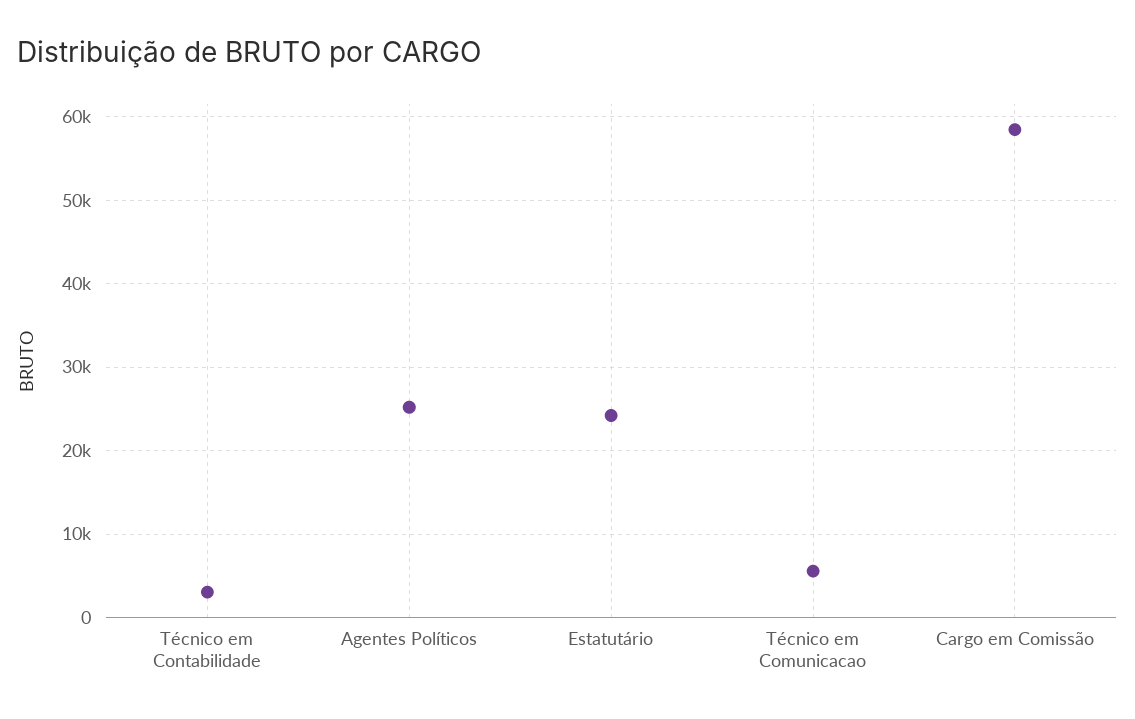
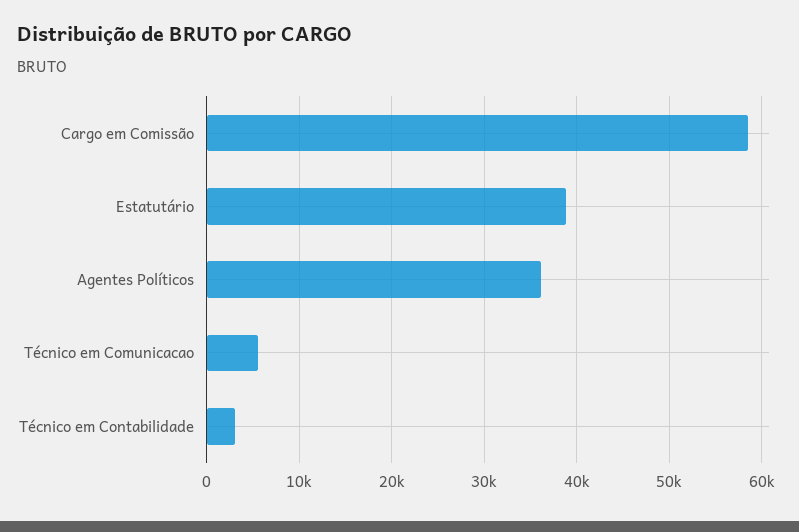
Agentes Políticos: 25000 -> 36000
Estatutário: 24000 -> 39000

